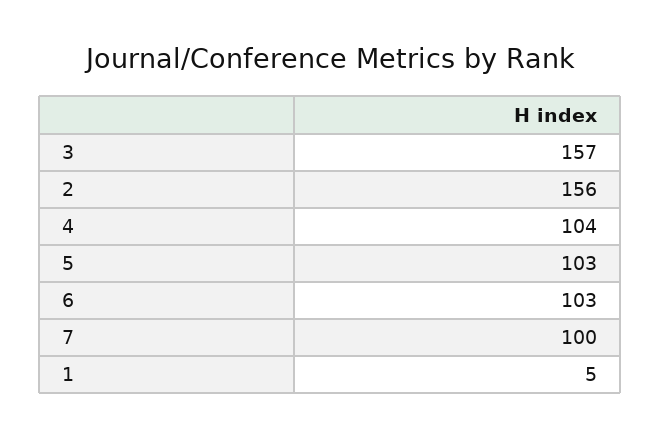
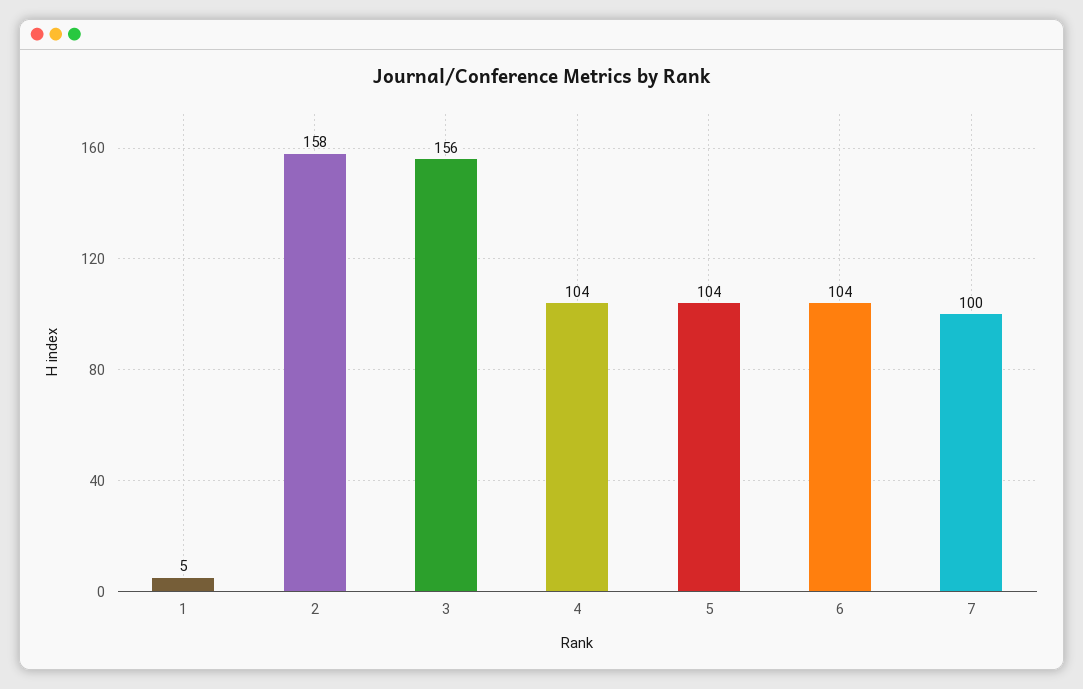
3: 157 -> 156
2: 156 -> 158
5: 103 -> 104
6: 103 -> 104

